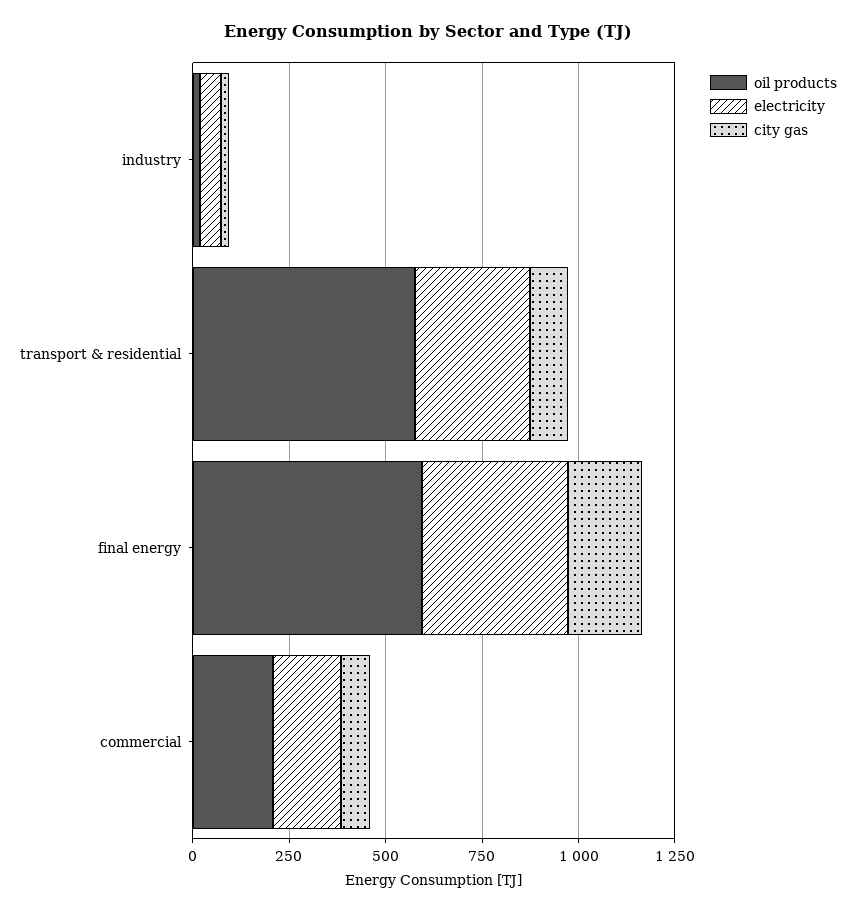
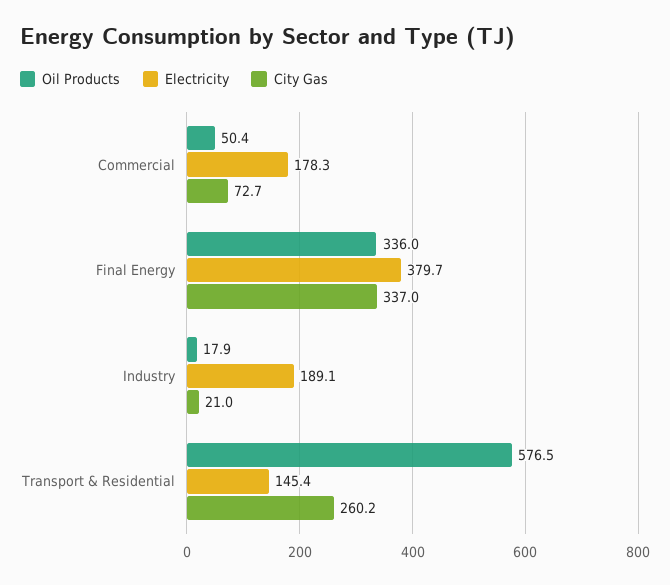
electricity, industry: 50 -> 189.1
electricity, transport & residential: 300 -> 145.4
city gas, transport & residential: 100 -> 260.2
oil products, final energy: 600 -> 336
city gas, final energy: 200 -> 337
oil products, commercial: 200 -> 50.4

